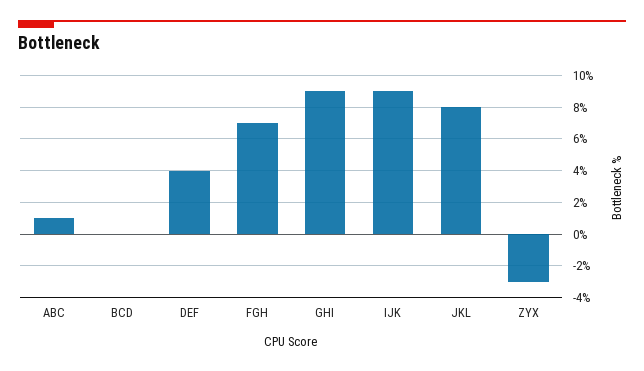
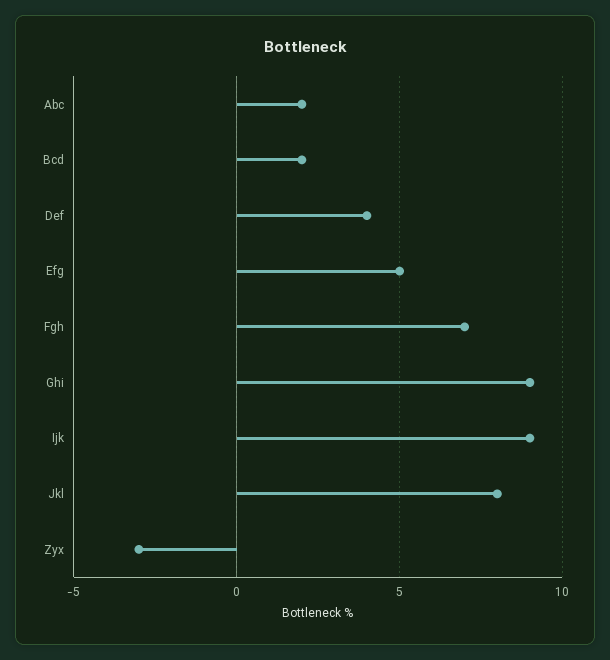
ABC: 1 -> 2
BCD: 0 -> 2
Efg: none -> 5

